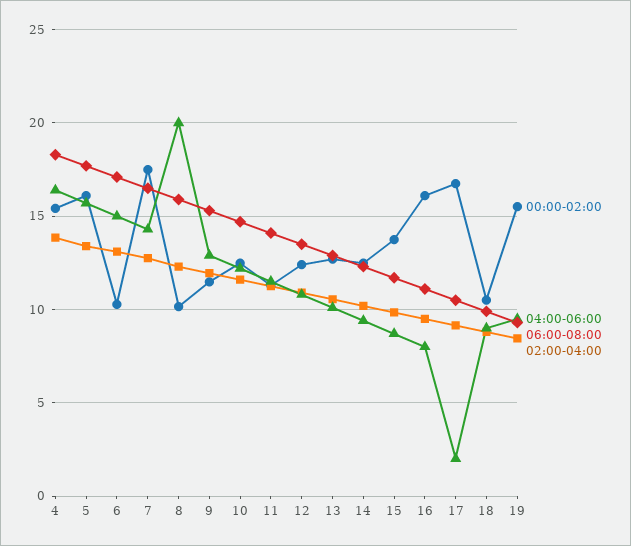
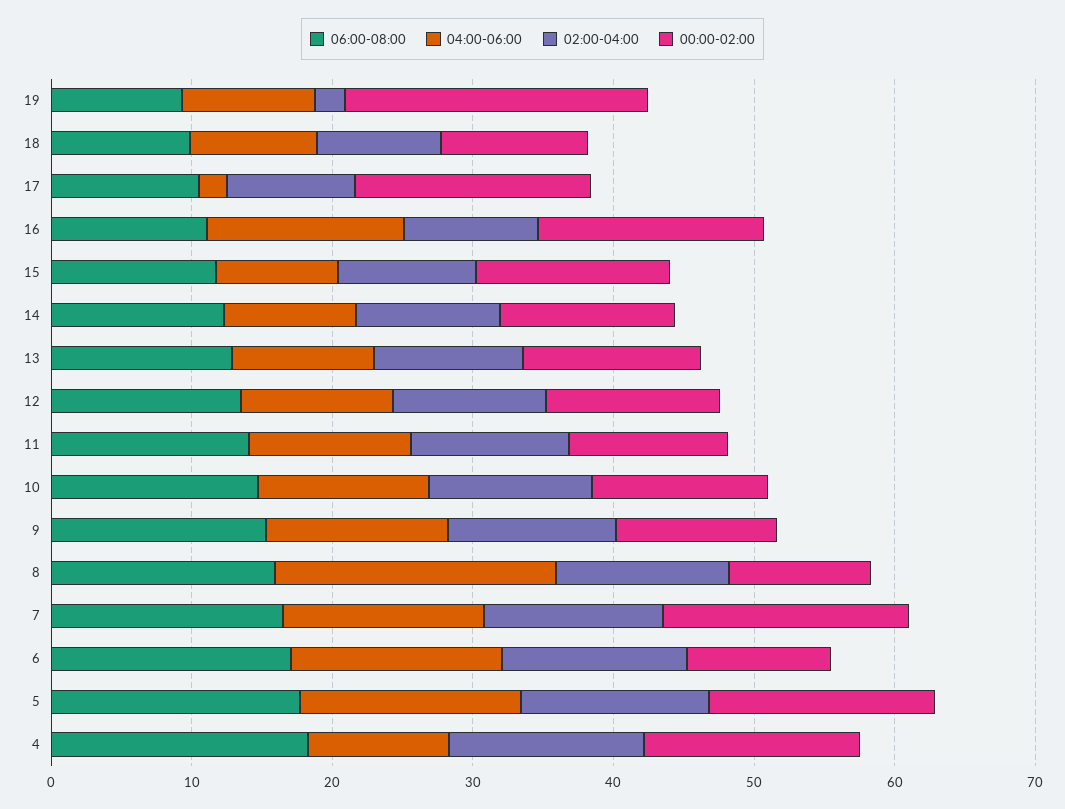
04:00-06:00, 4: 16.5 -> 10
04:00-06:00, 16: 8 -> 14
00:00-02:00, 19: 15.5 -> 22
02:00-04:00, 19: 8.5 -> 2

